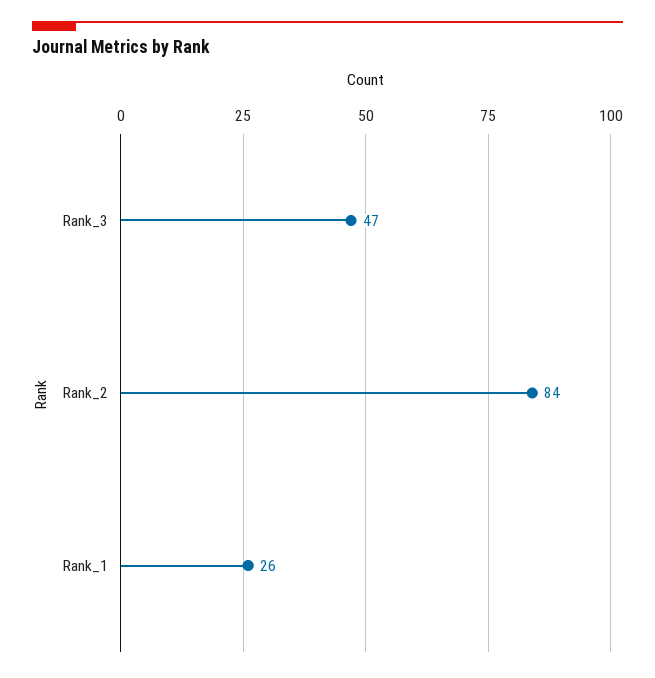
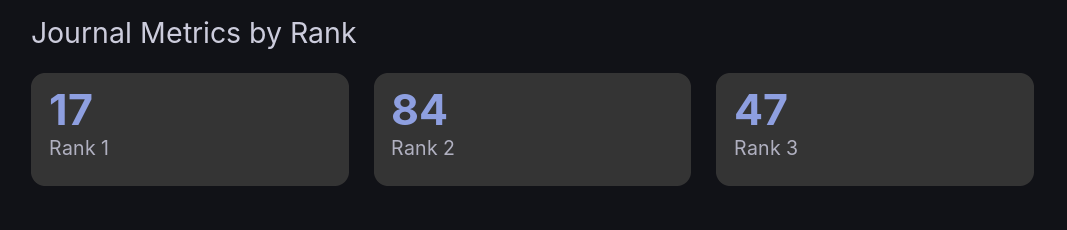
Rank_1: 26 -> 17

